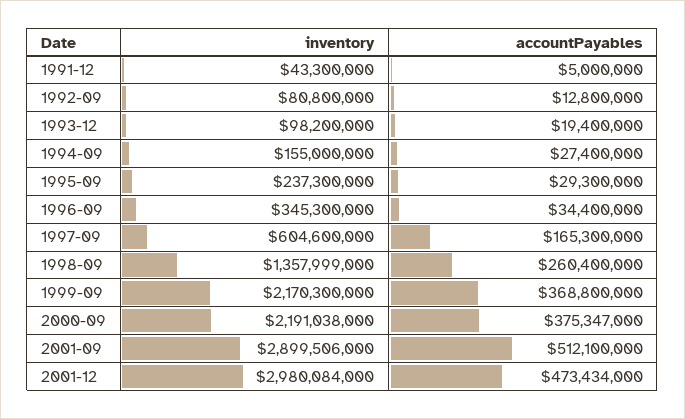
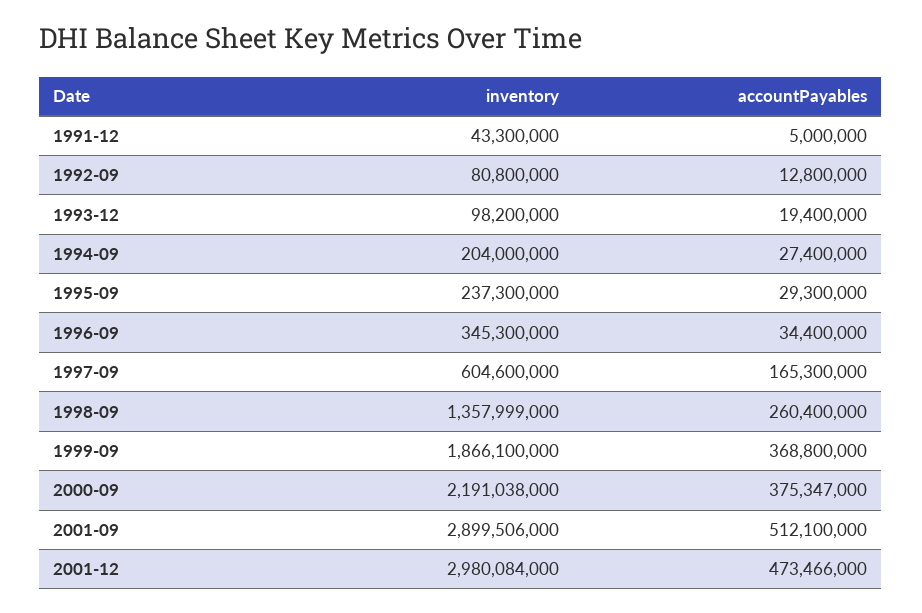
inventory, 1994-09: 155000000 -> 204000000
inventory, 1999-09: 2170300000 -> 1866100000
accountPayables, 2001-12: 473434000 -> 473466000

